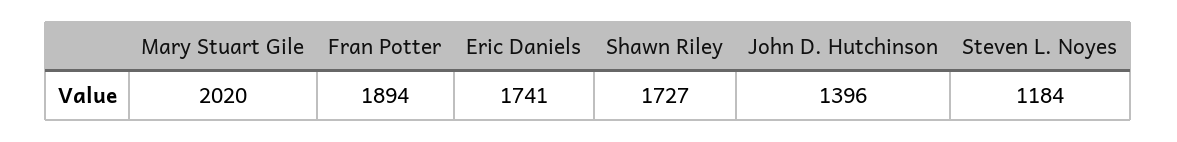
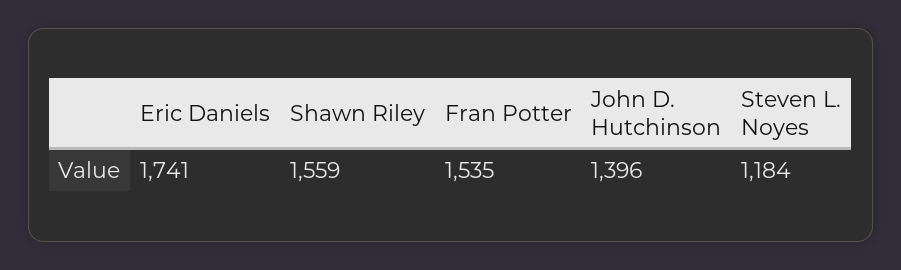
Mary Stuart Gile: 2020 -> none
Fran Potter: 1894 -> 1535
Shawn Riley: 1727 -> 1559

